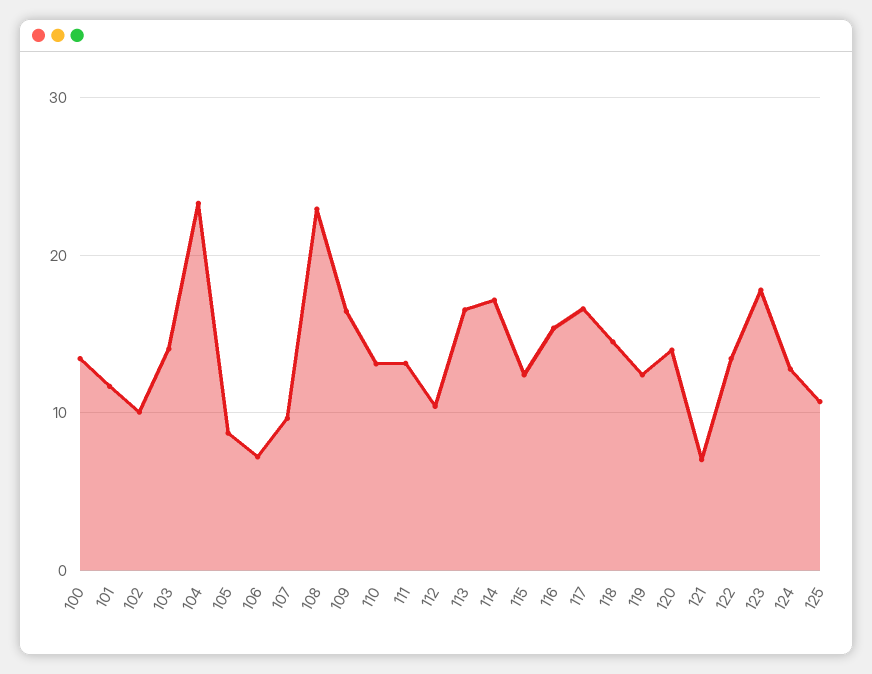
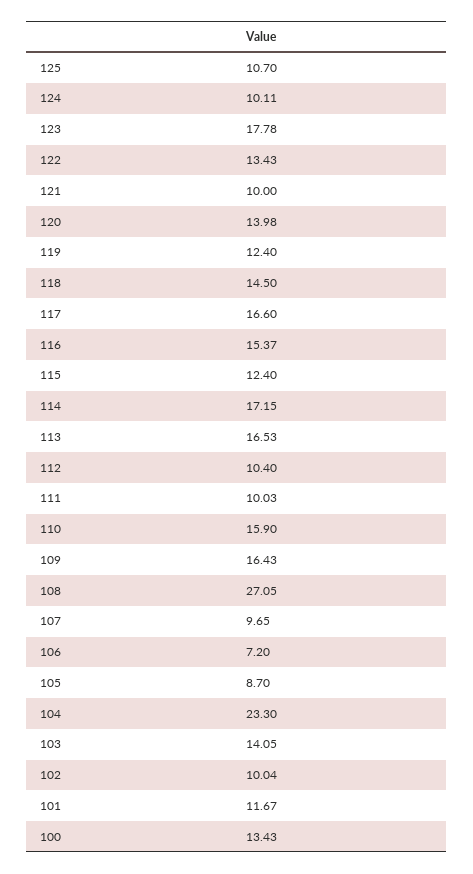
108: 23 -> 27.05
110: 13 -> 15.9
111: 13 -> 10.03
121: 7 -> 10
124: 13 -> 10.11

